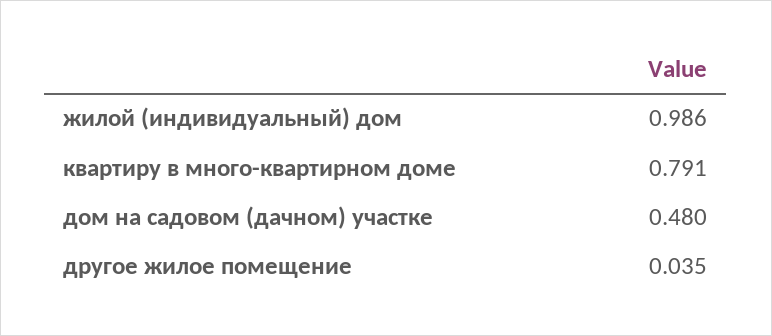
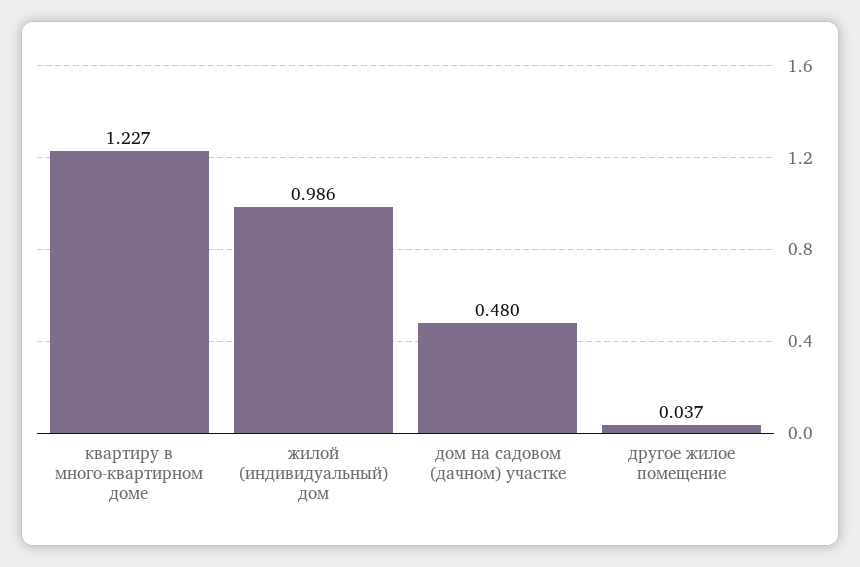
квартиру в много-квартирном доме: 0.791 -> 1.227
другое жилое помещение: 0.035 -> 0.037

